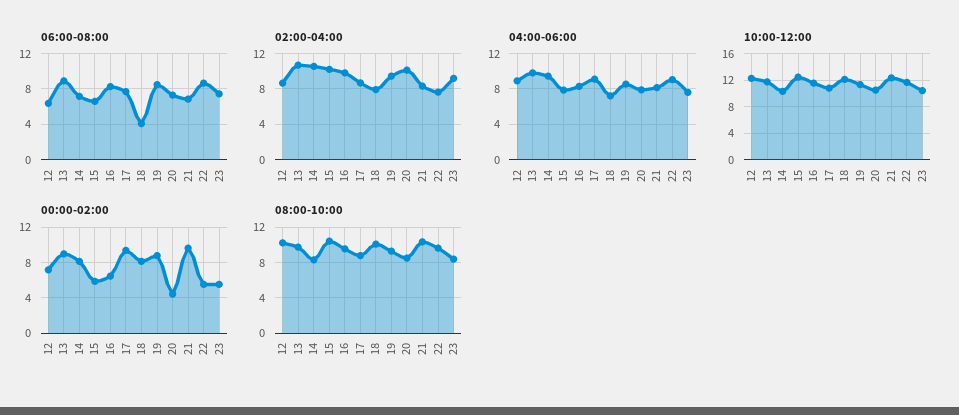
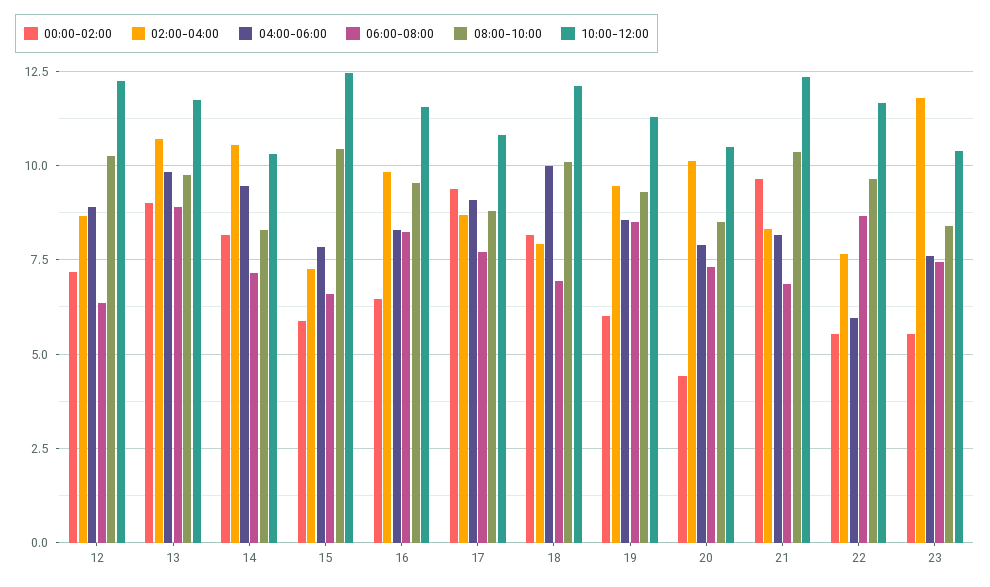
06:00-08:00, 18: 4 -> 7
02:00-04:00, 15: 10 -> 7.25
02:00-04:00, 23: 9 -> 11.75
04:00-06:00, 18: 7 -> 10
04:00-06:00, 22: 9 -> 6
00:00-02:00, 19: 9 -> 6

